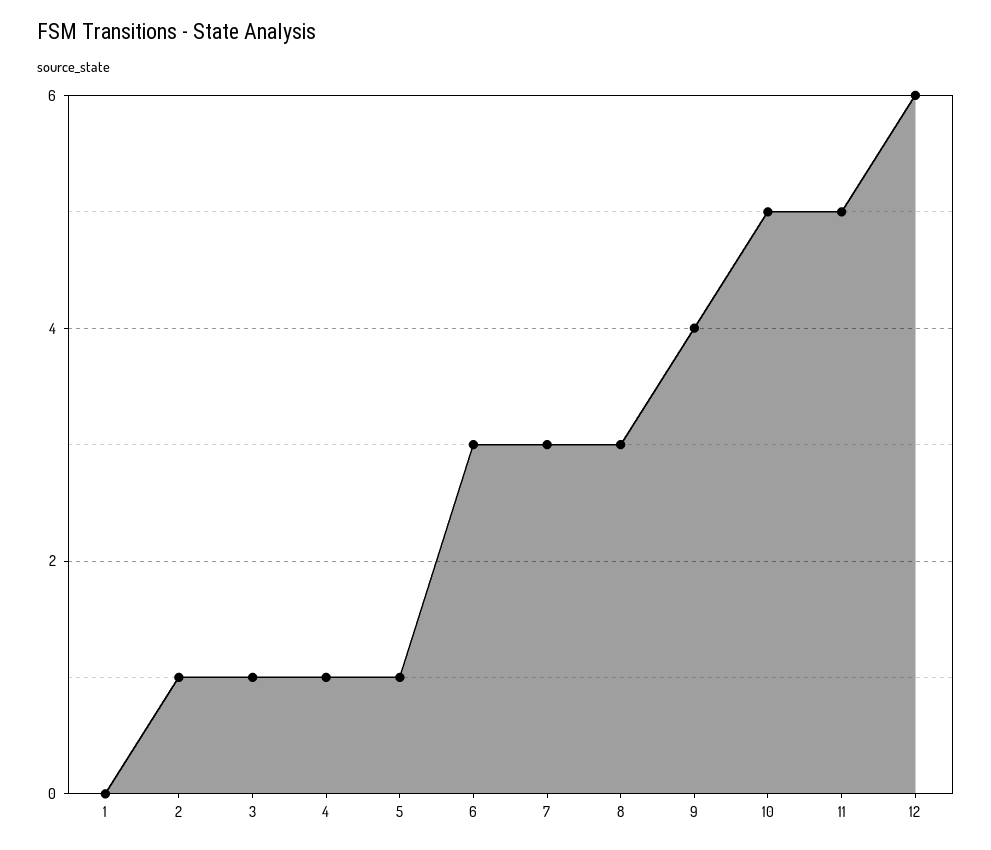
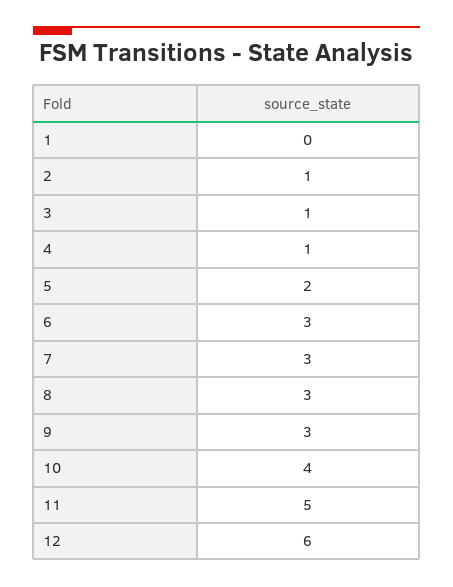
5: 1 -> 2
9: 4 -> 3
10: 5 -> 4

